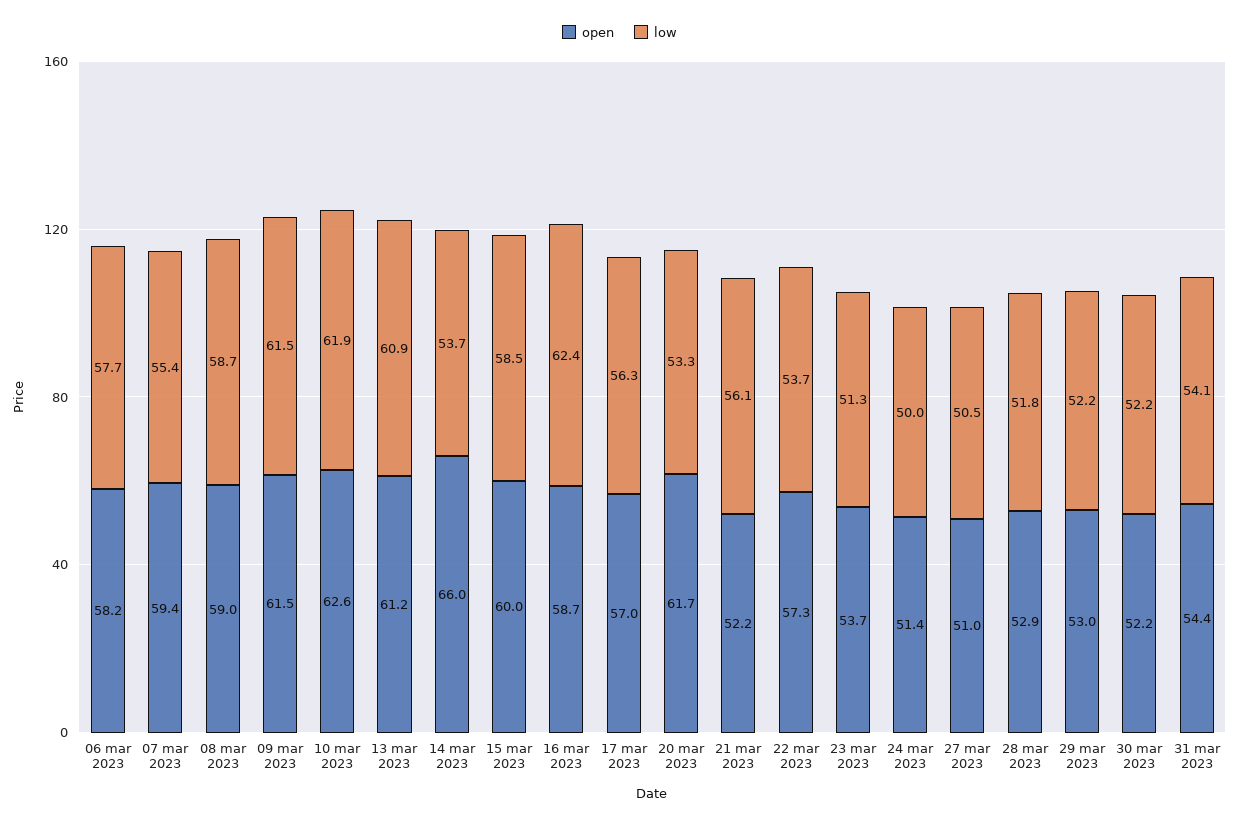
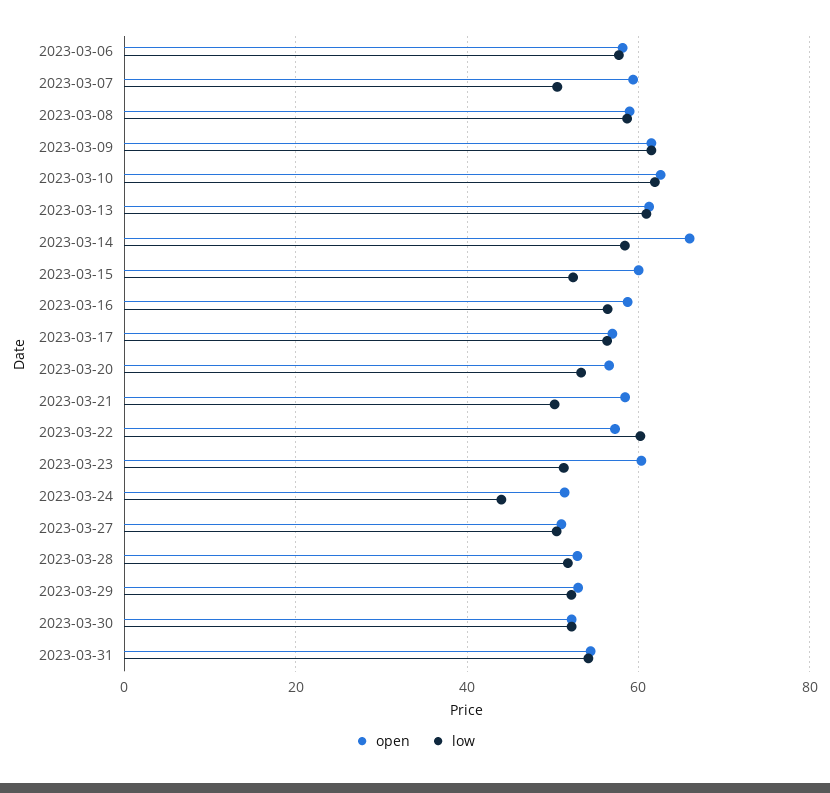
low, 07 mar 2023: 55.4 -> 50
low, 14 mar 2023: 53.7 -> 58
low, 15 mar 2023: 58.5 -> 52
low, 16 mar 2023: 62.4 -> 56
open, 20 mar 2023: 61.7 -> 56
open, 21 mar 2023: 52.2 -> 58
low, 21 mar 2023: 56.1 -> 50
low, 22 mar 2023: 53.7 -> 60
open, 23 mar 2023: 53.7 -> 60
low, 24 mar 2023: 50 -> 44

